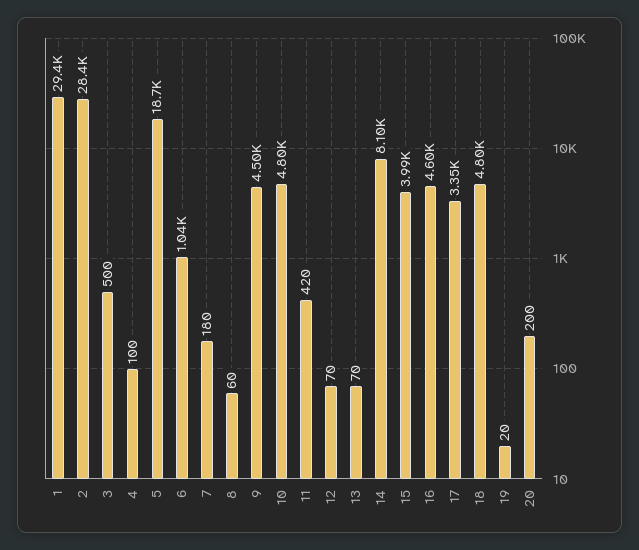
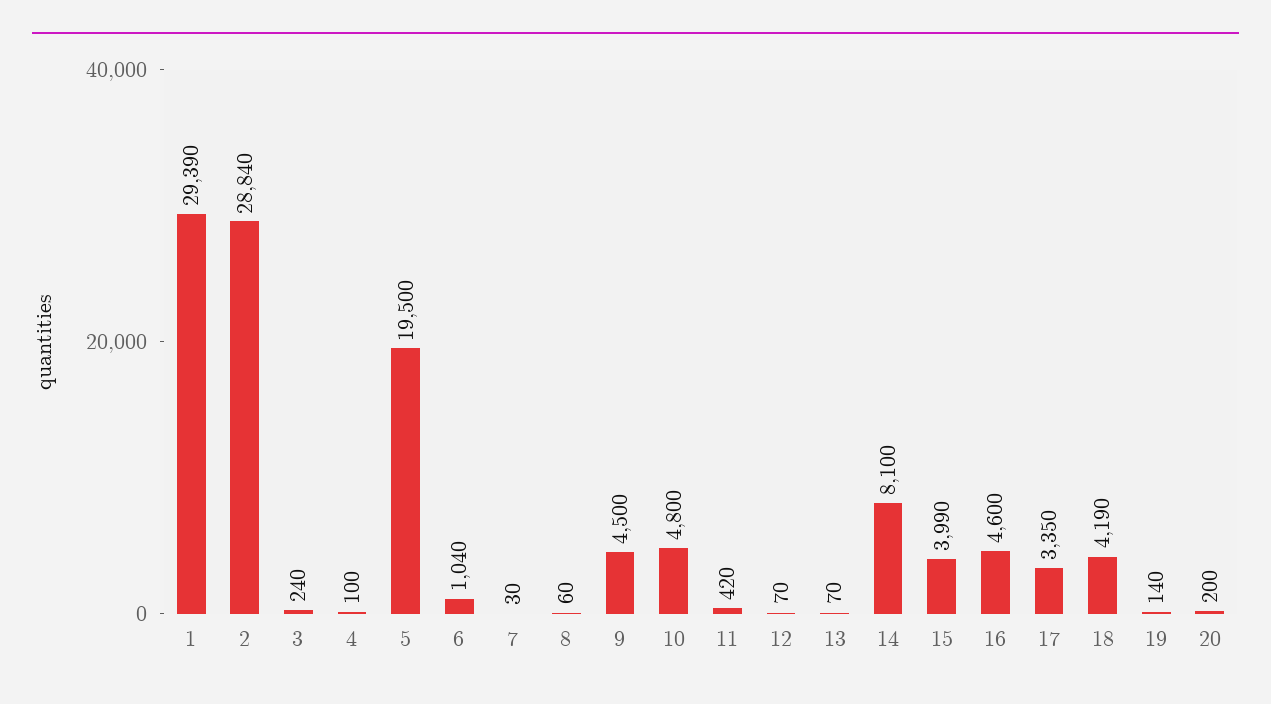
2: 28400 -> 28840
3: 500 -> 240
5: 18700 -> 19500
7: 180 -> 30
18: 4800 -> 4190
19: 20 -> 140

